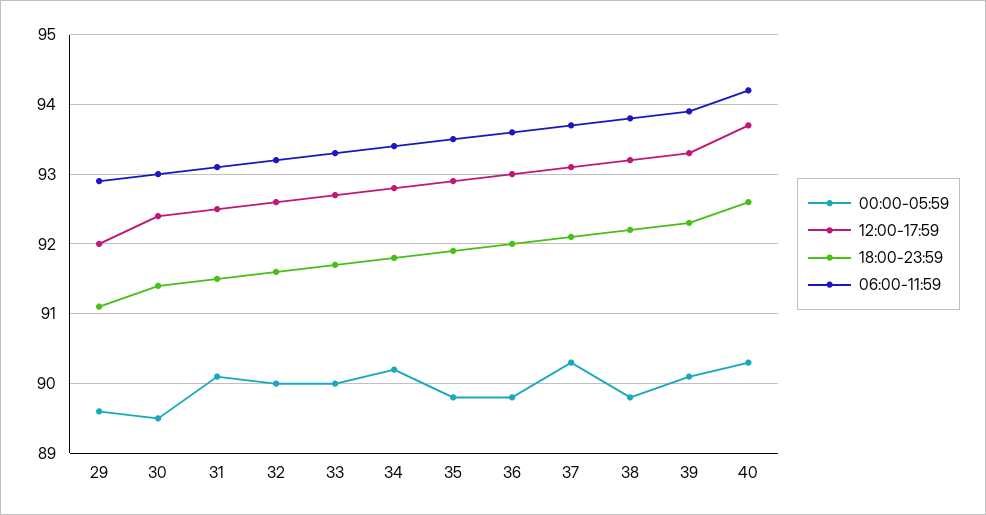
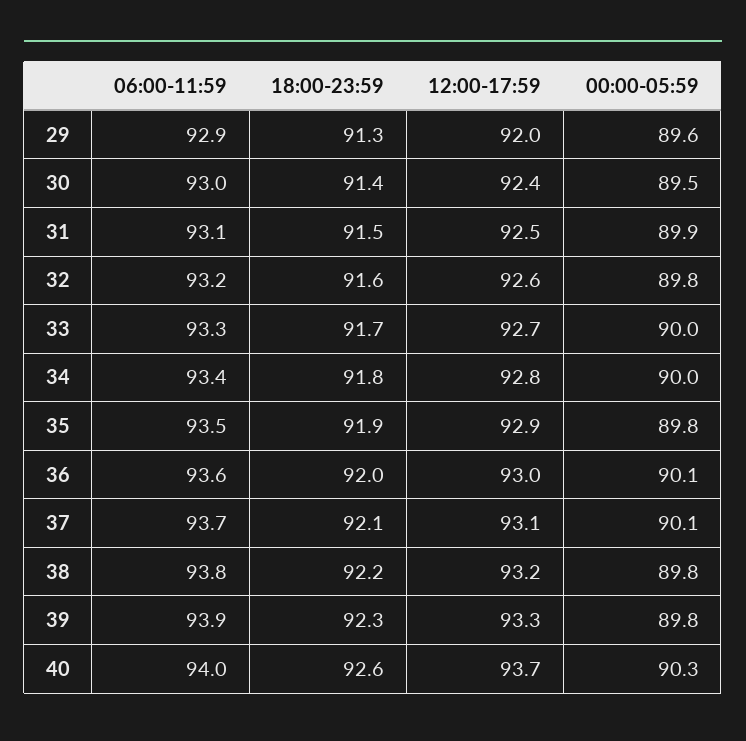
18:00-23:59, 29: 91.1 -> 91.3
00:00-05:59, 31: 90.1 -> 89.9
00:00-05:59, 32: 90 -> 89.8
00:00-05:59, 34: 90.2 -> 90
00:00-05:59, 36: 89.8 -> 90.1
00:00-05:59, 37: 90.3 -> 90.1
00:00-05:59, 39: 90.1 -> 89.8
06:00-11:59, 40: 94.2 -> 94

